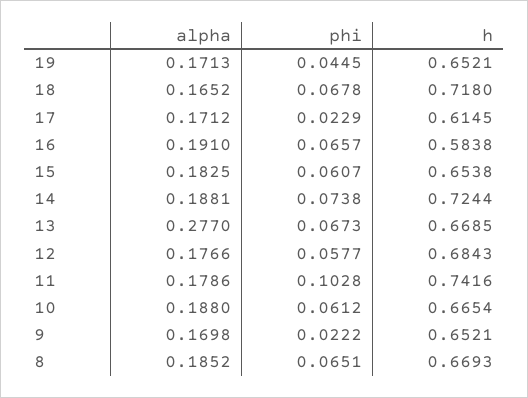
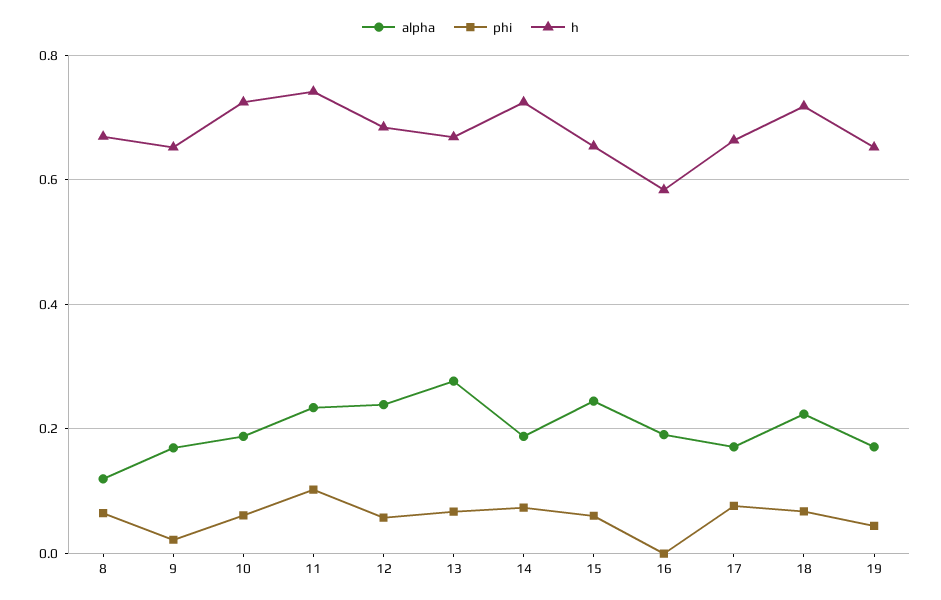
alpha, 18: 0.1652 -> 0.22
phi, 17: 0.0229 -> 0.08
h, 17: 0.6145 -> 0.66
phi, 16: 0.0657 -> 0
alpha, 15: 0.1825 -> 0.24
alpha, 12: 0.1766 -> 0.24
alpha, 11: 0.1786 -> 0.24
h, 10: 0.6654 -> 0.72
alpha, 8: 0.1852 -> 0.12

